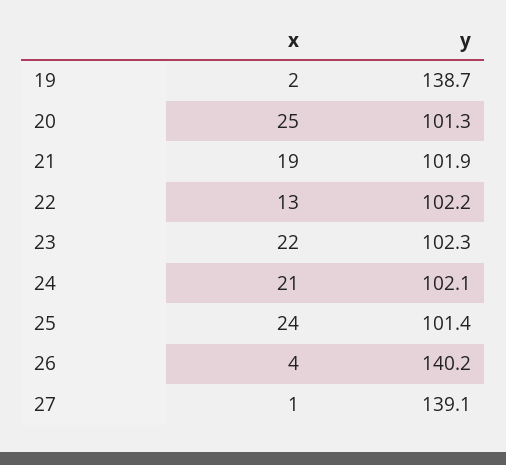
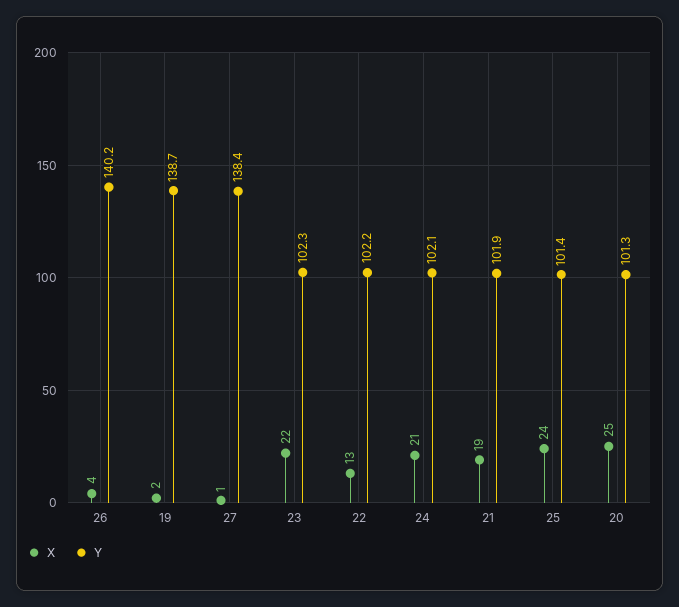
y, 27: 139.1 -> 138.4

